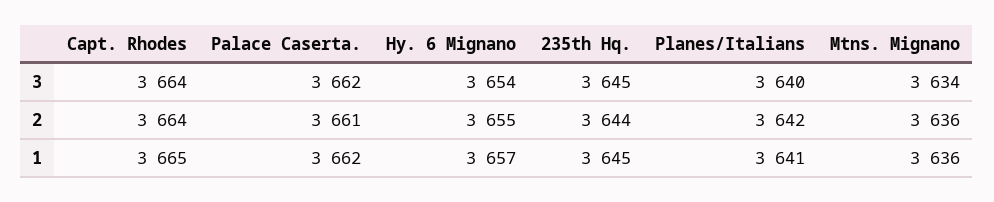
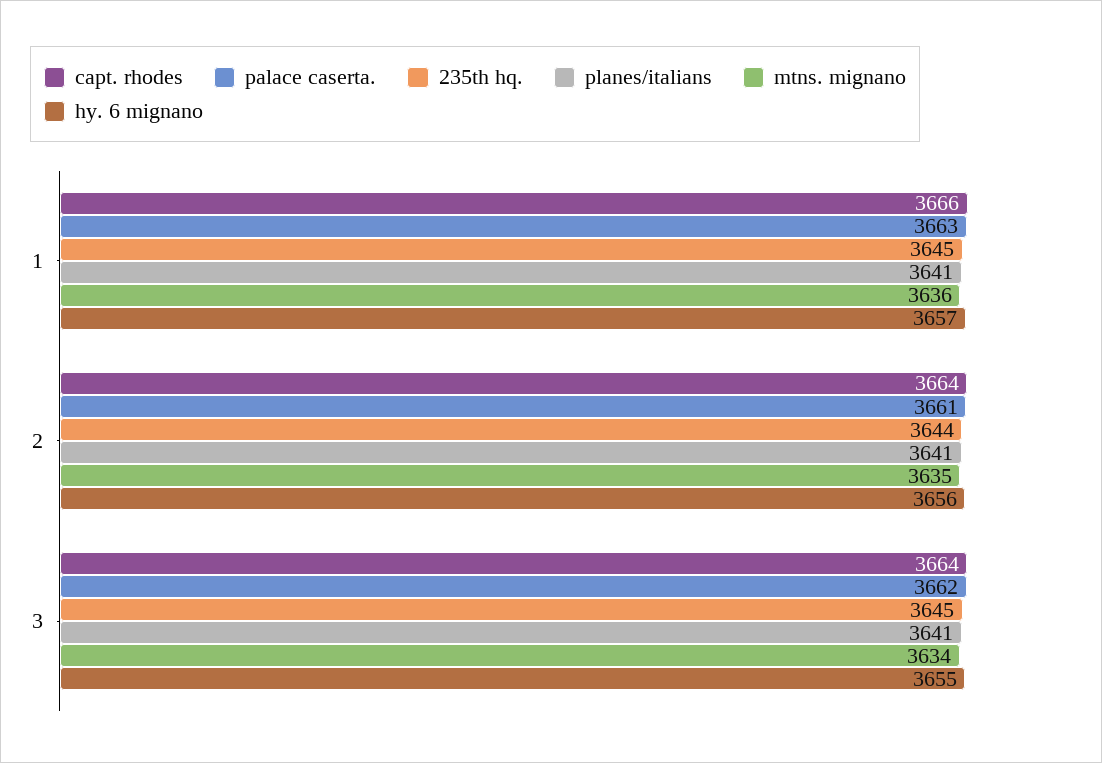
Hy. 6 Mignano, 3: 3654 -> 3655
Planes/Italians, 3: 3640 -> 3641
Hy. 6 Mignano, 2: 3655 -> 3656
Planes/Italians, 2: 3642 -> 3641
Mtns. Mignano, 2: 3636 -> 3635
Capt. Rhodes, 1: 3665 -> 3666
Palace Caserta., 1: 3662 -> 3663

